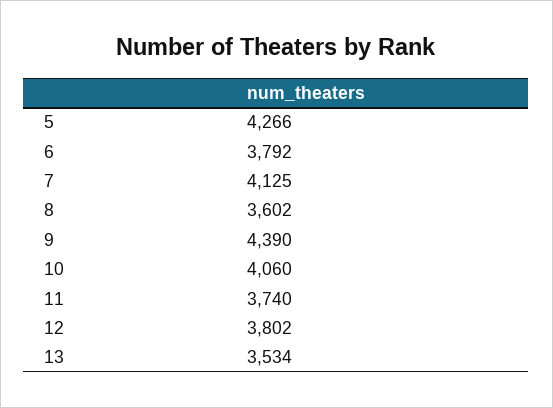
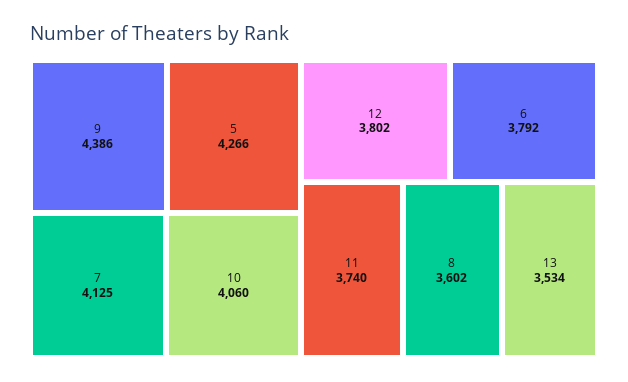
9: 4390 -> 4386

